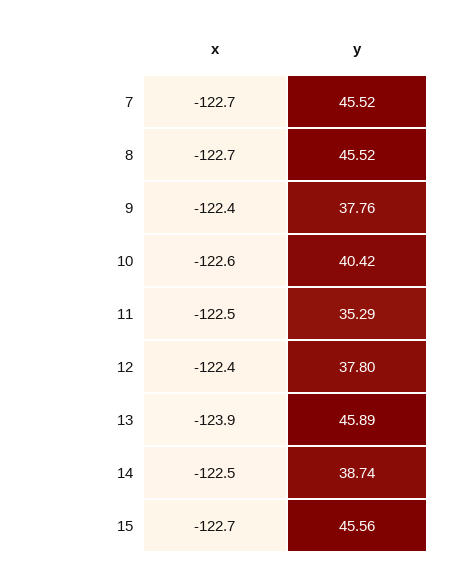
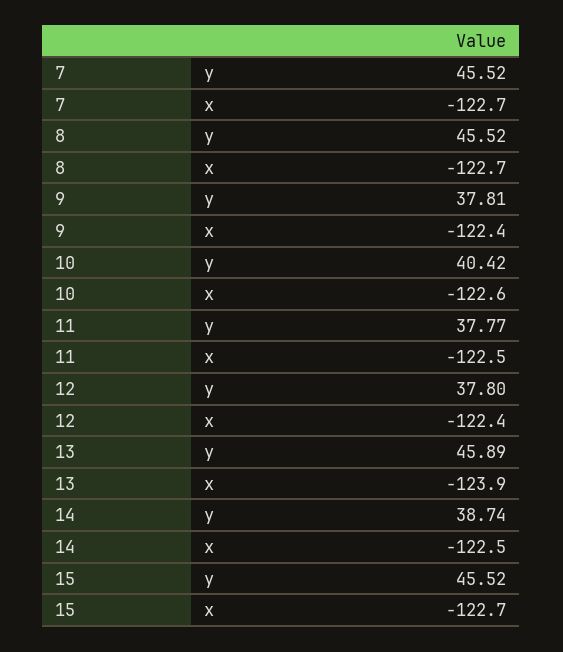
y, 9: 37.76 -> 37.81
y, 11: 35.29 -> 37.77
y, 15: 45.56 -> 45.52

